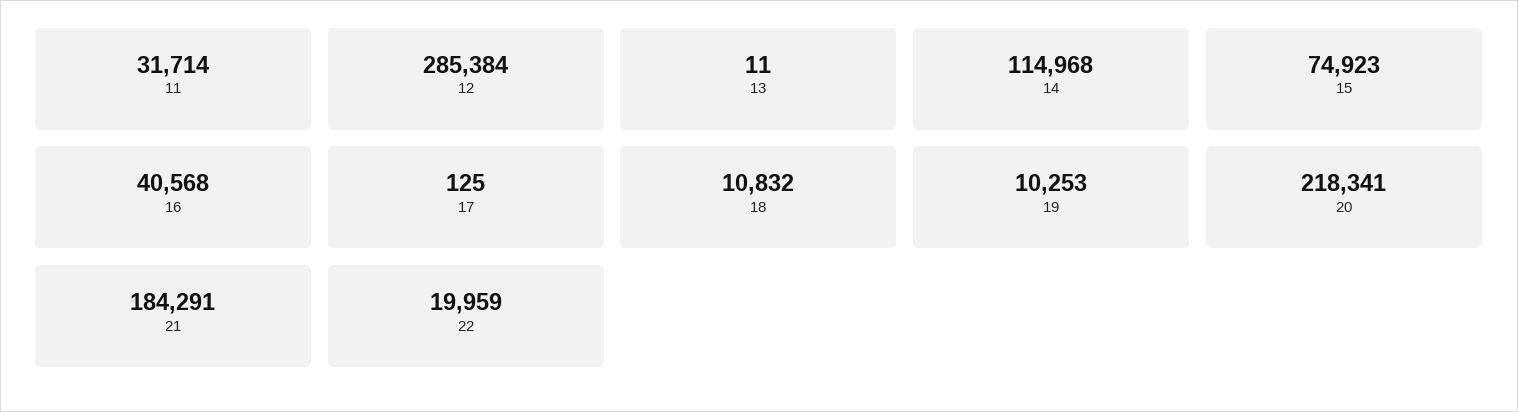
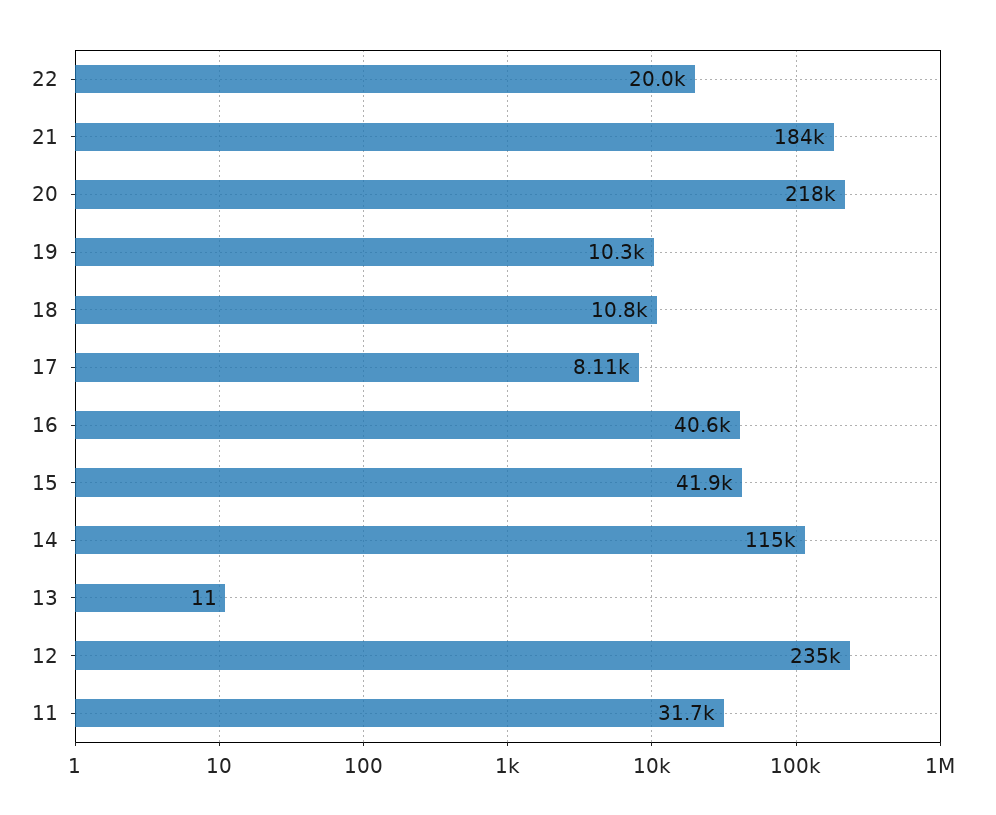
12: 285384 -> 235000
15: 74923 -> 41900
17: 125 -> 8110

